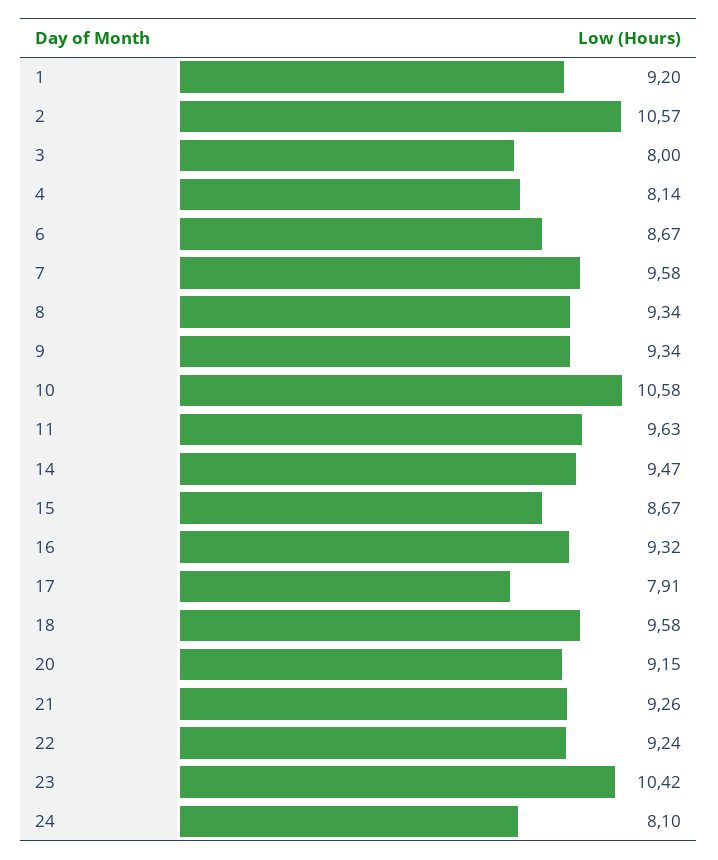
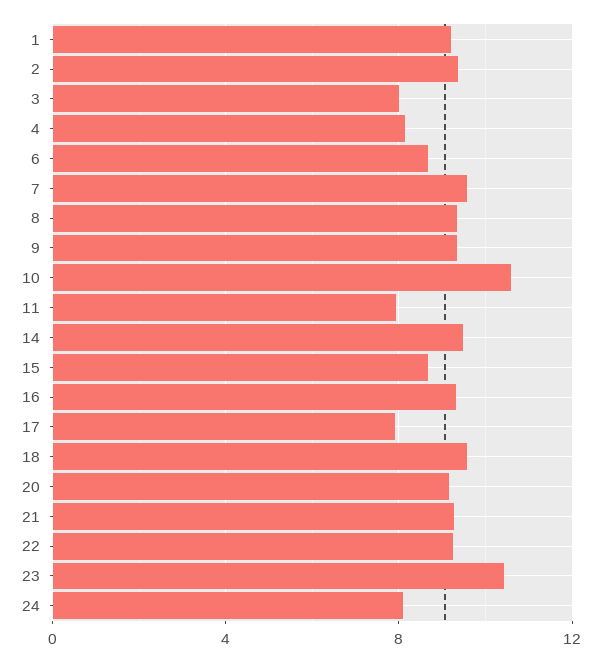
2: 10.57 -> 9.5
11: 9.63 -> 8

